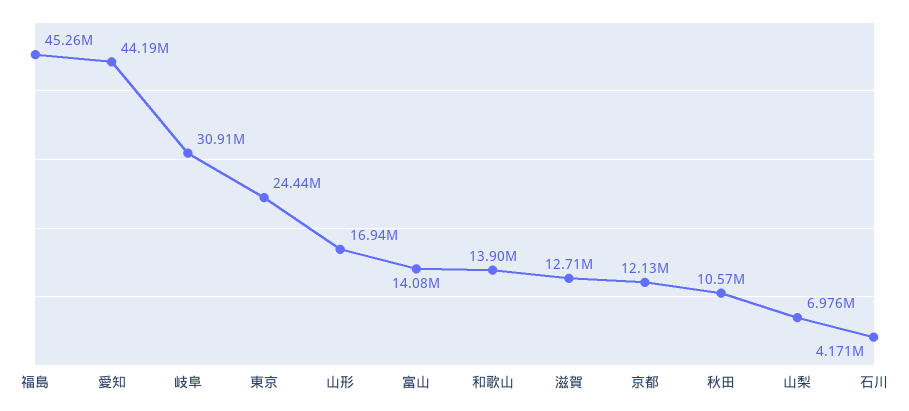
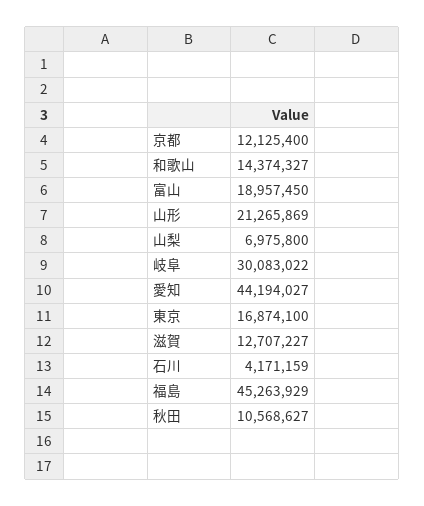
岐阜: 30910000 -> 30083022
東京: 24440000 -> 16874100
山形: 16940000 -> 21265869
富山: 14080000 -> 18957450
和歌山: 13900000 -> 14374327

